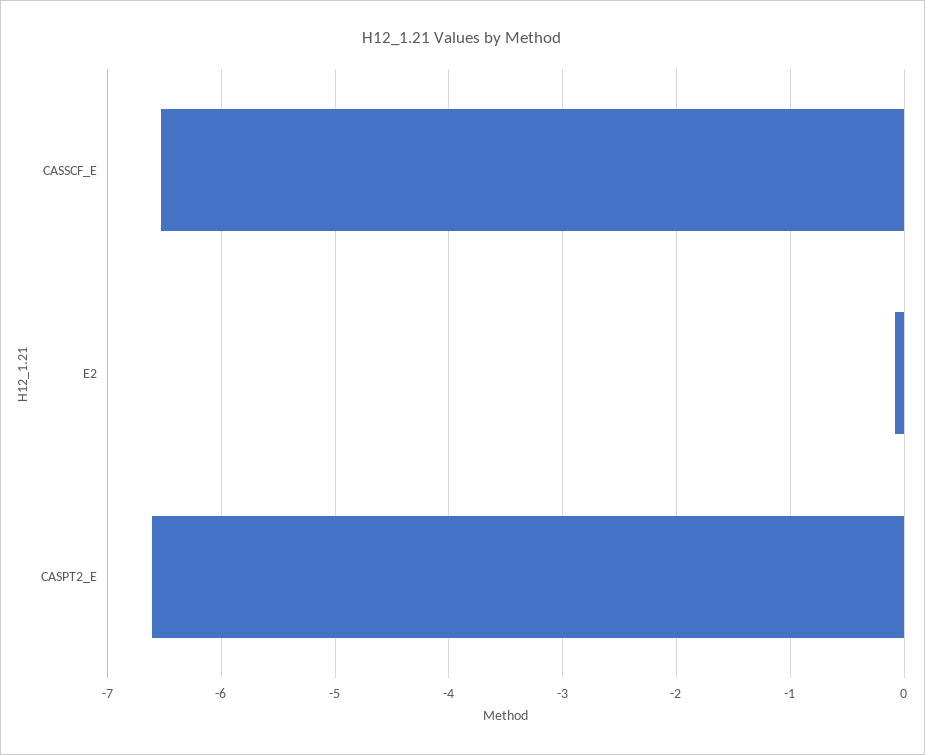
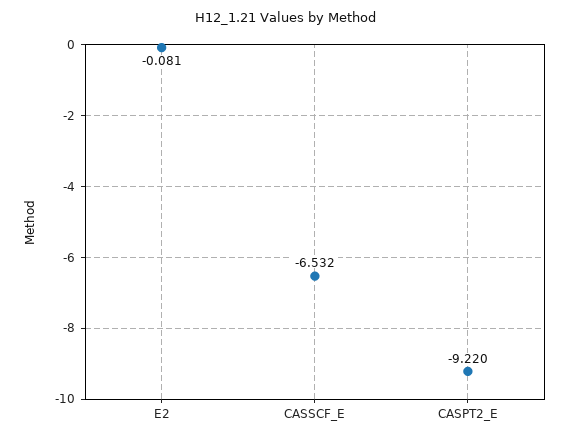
CASPT2_E: -6.6 -> -9.22

